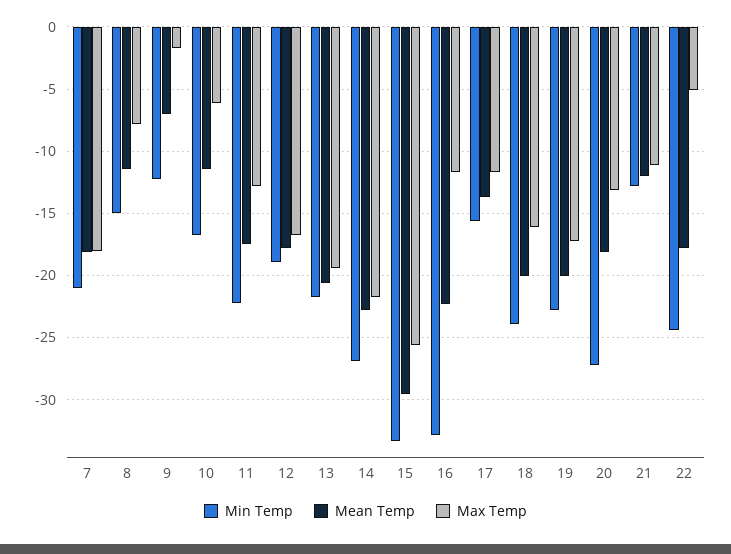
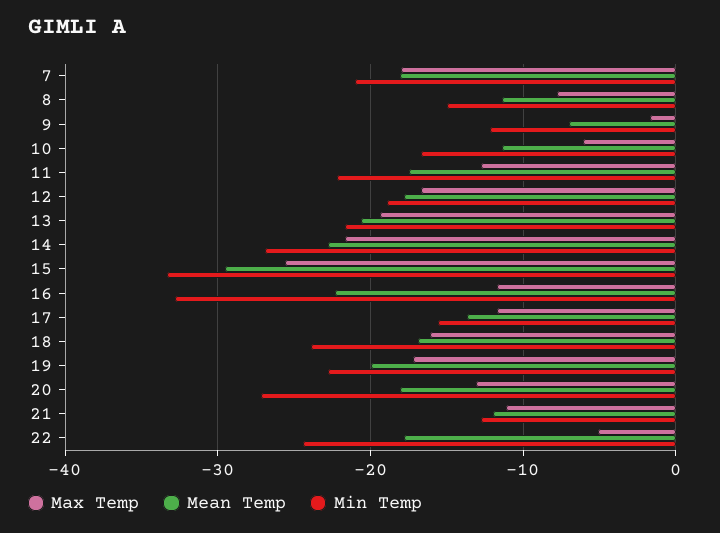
Mean Temp, 18: -20 -> -17

